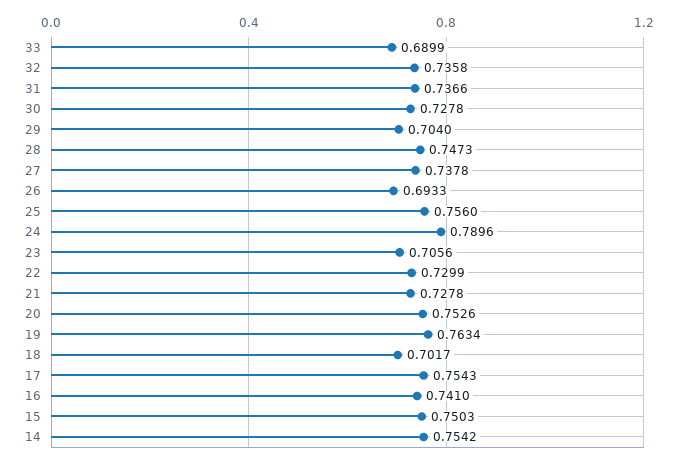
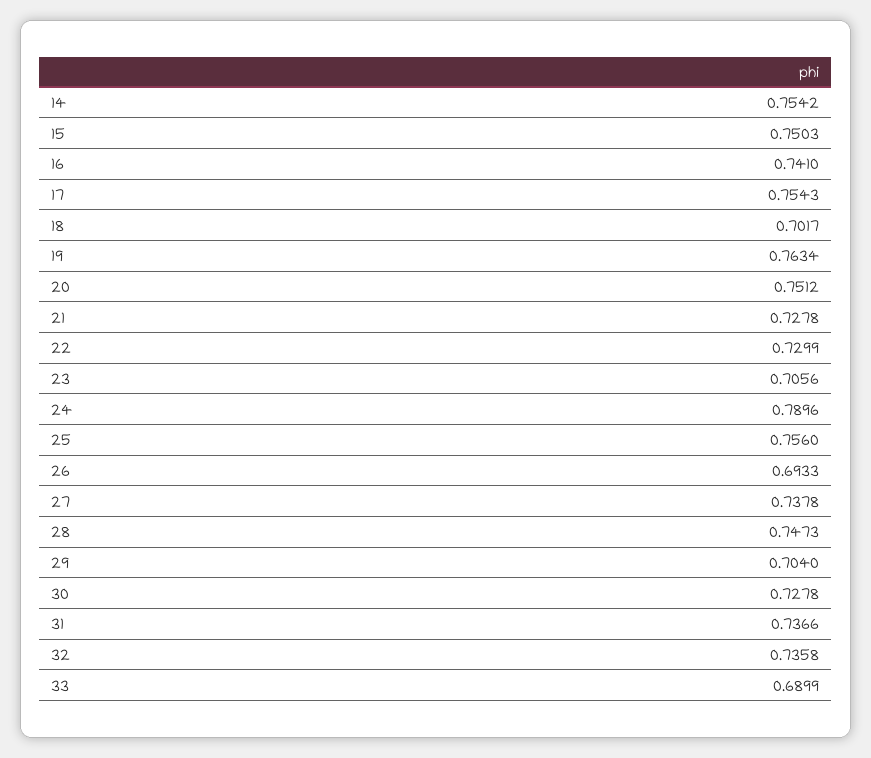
20: 0.7526 -> 0.7512

